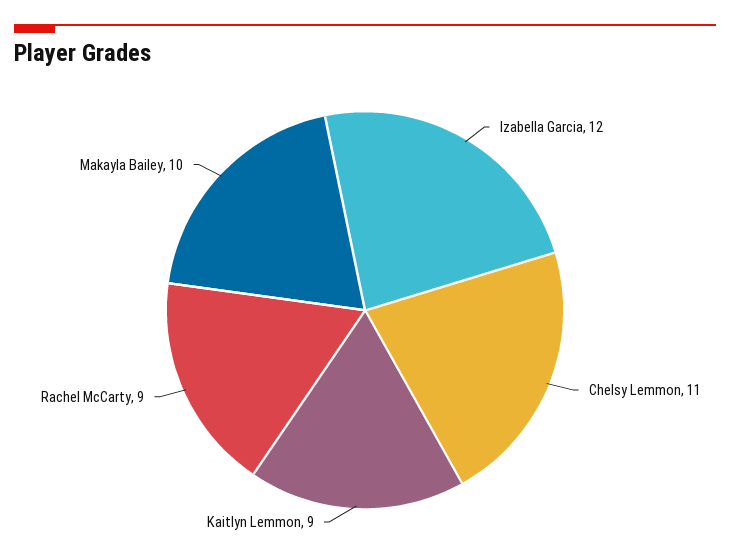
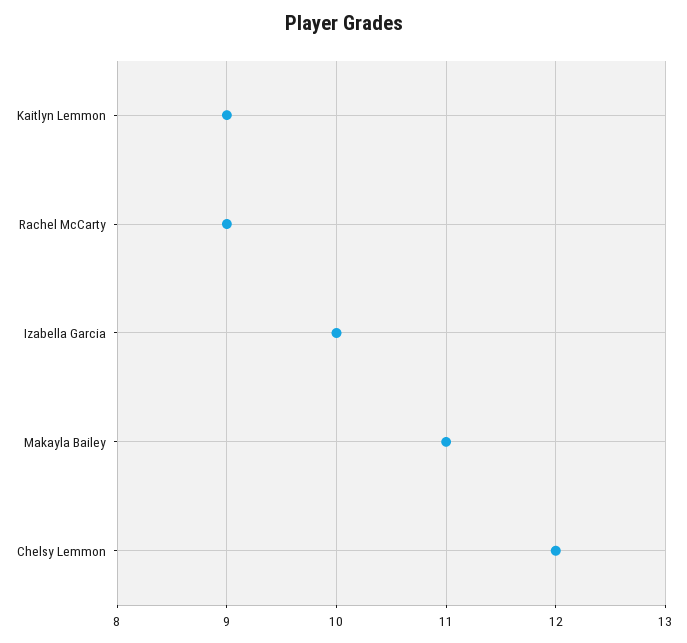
Izabella Garcia: 12 -> 10
Chelsy Lemmon: 11 -> 12
Makayla Bailey: 10 -> 11

